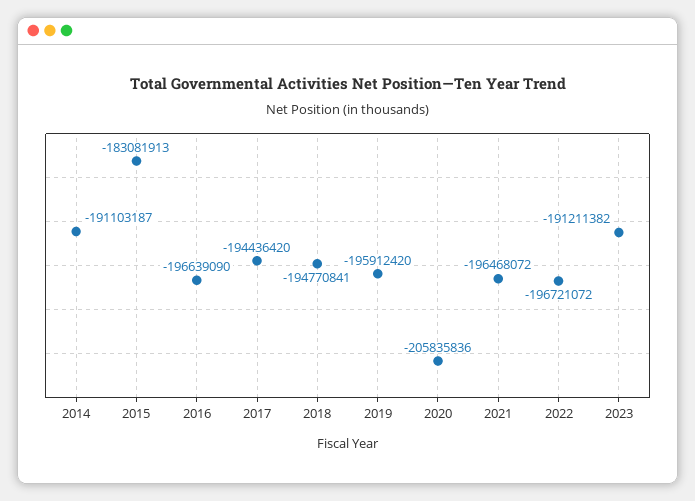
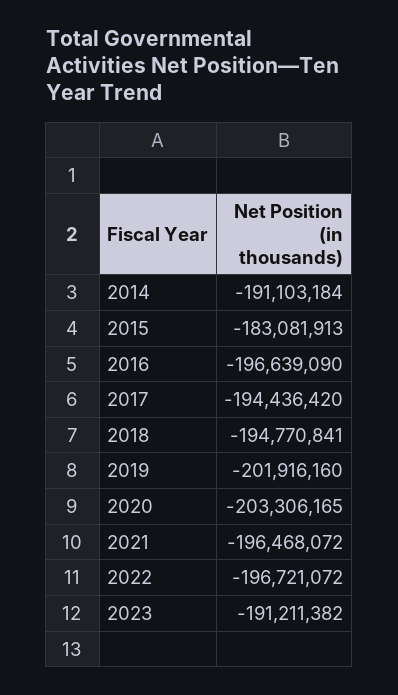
2014: -191103187 -> -191103184
2019: -195912420 -> -201916160
2020: -205835836 -> -203306165

